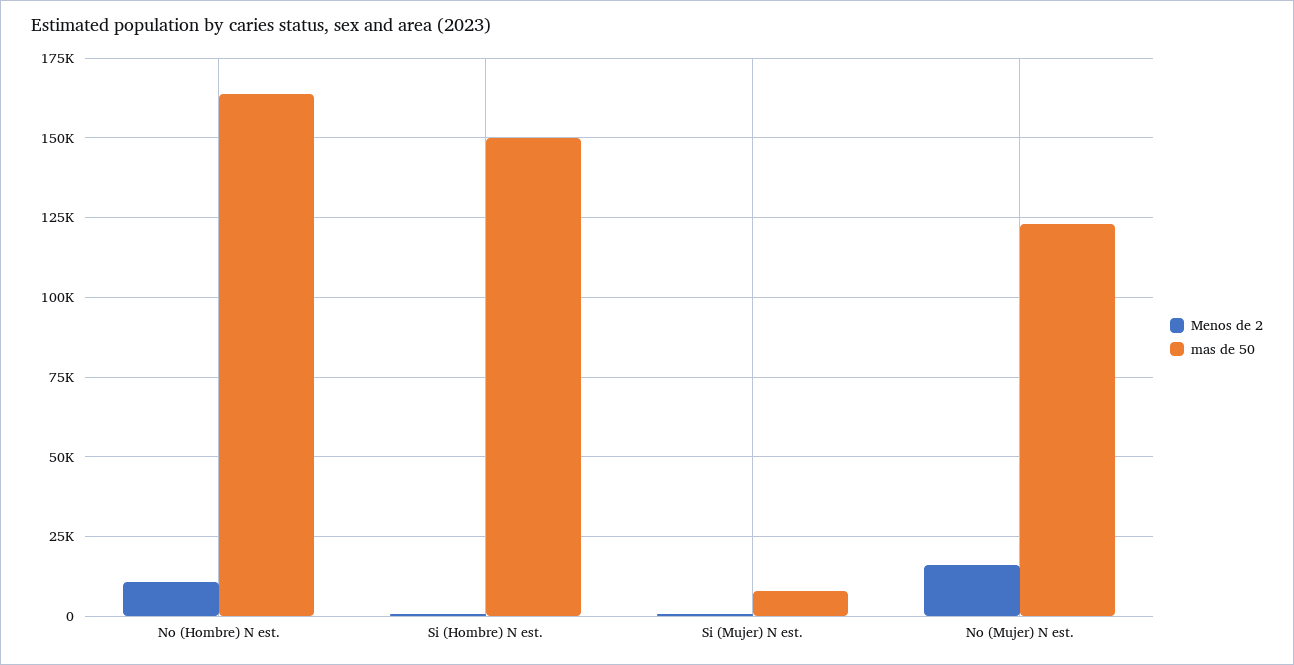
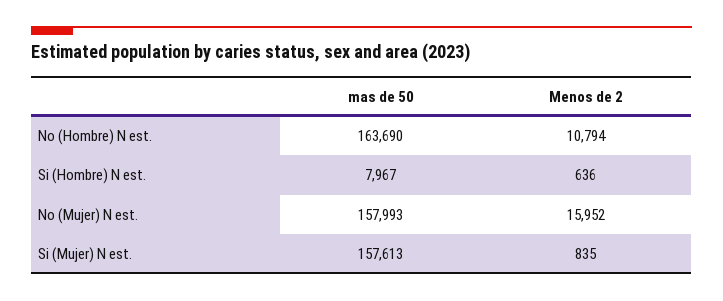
mas de 50, Si (Hombre) N est.: 150000 -> 7967
mas de 50, Si (Mujer) N est.: 7500 -> 157613
mas de 50, No (Mujer) N est.: 122500 -> 157993

